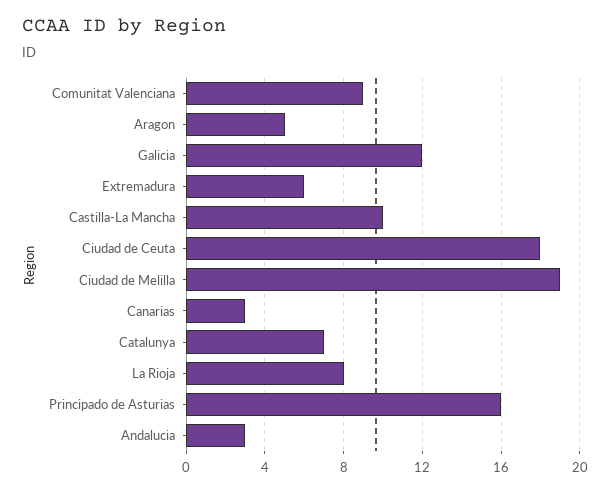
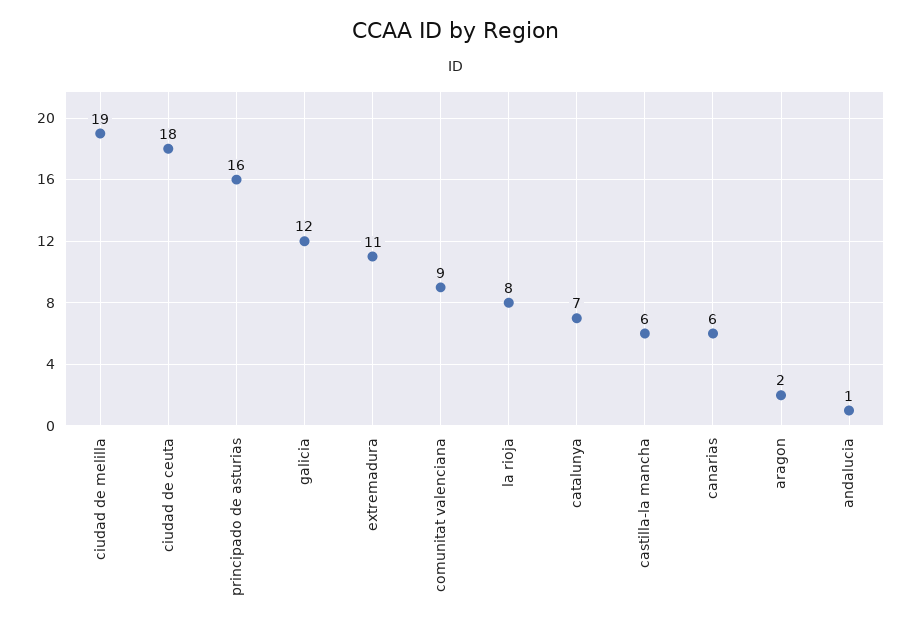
Aragon: 5 -> 2
Extremadura: 6 -> 11
Castilla-La Mancha: 10 -> 6
Canarias: 3 -> 6
Andalucia: 3 -> 1

